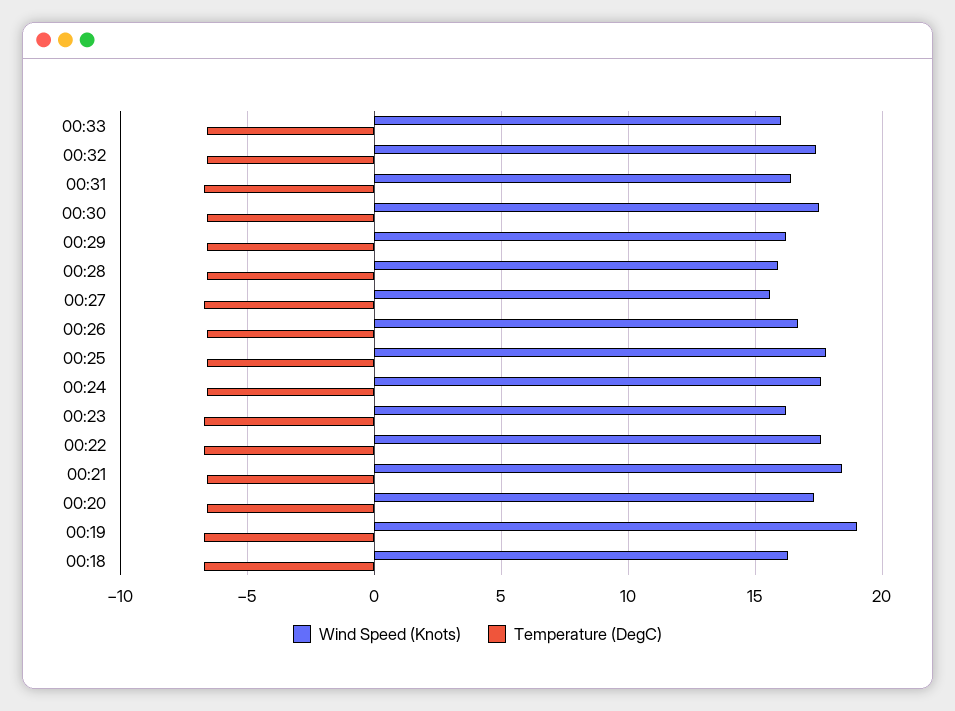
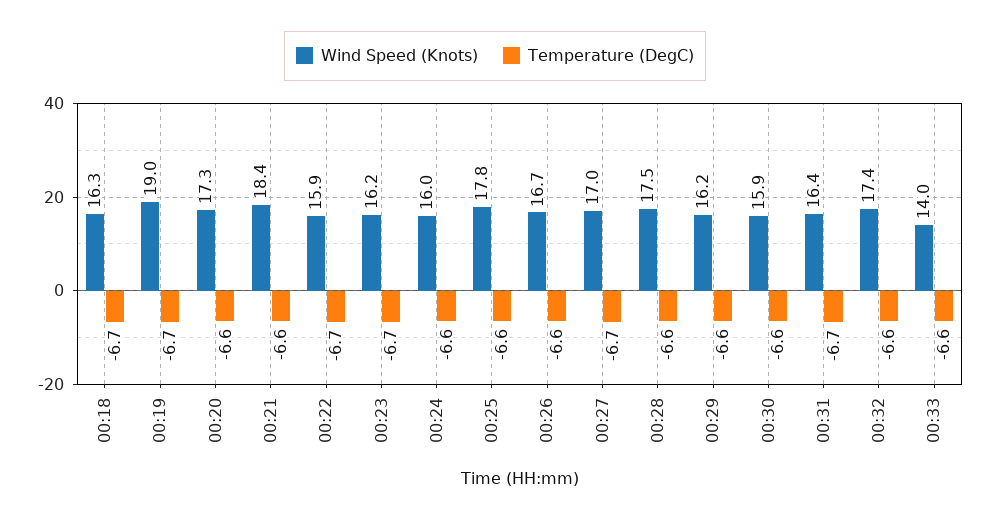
Wind Speed (Knots), 00:33: 16 -> 14
Wind Speed (Knots), 00:30: 17.5 -> 15.9
Wind Speed (Knots), 00:28: 16 -> 17.5
Wind Speed (Knots), 00:27: 15.5 -> 17
Wind Speed (Knots), 00:24: 17.5 -> 16
Wind Speed (Knots), 00:22: 17.5 -> 15.9

